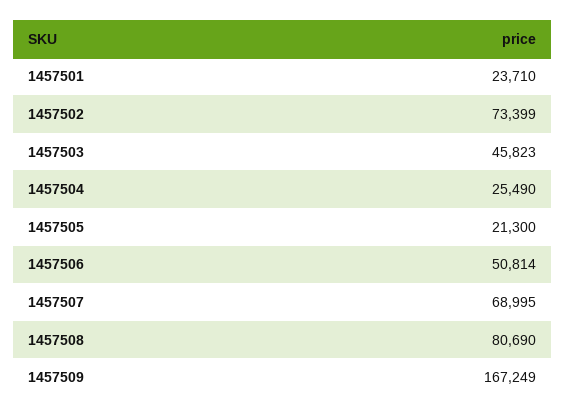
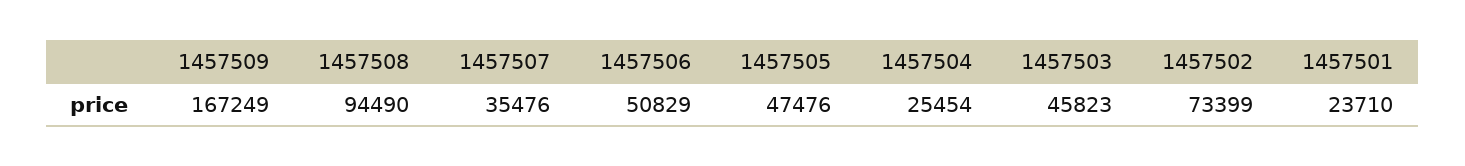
1457504: 25490 -> 25454
1457505: 21300 -> 47476
1457506: 50814 -> 50829
1457507: 68995 -> 35476
1457508: 80690 -> 94490

